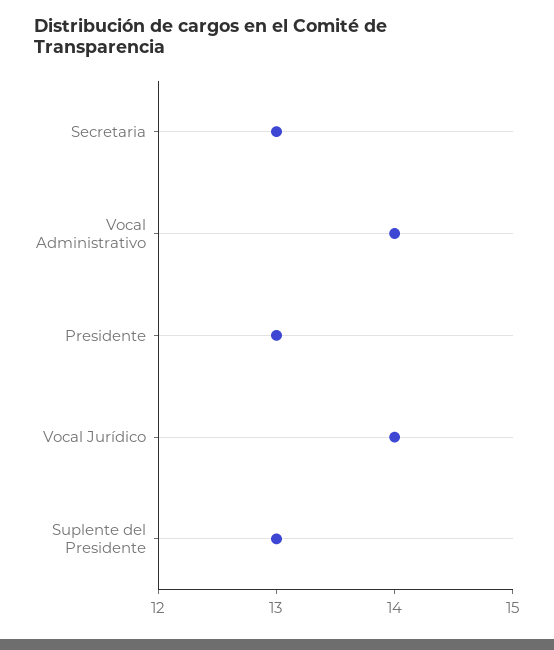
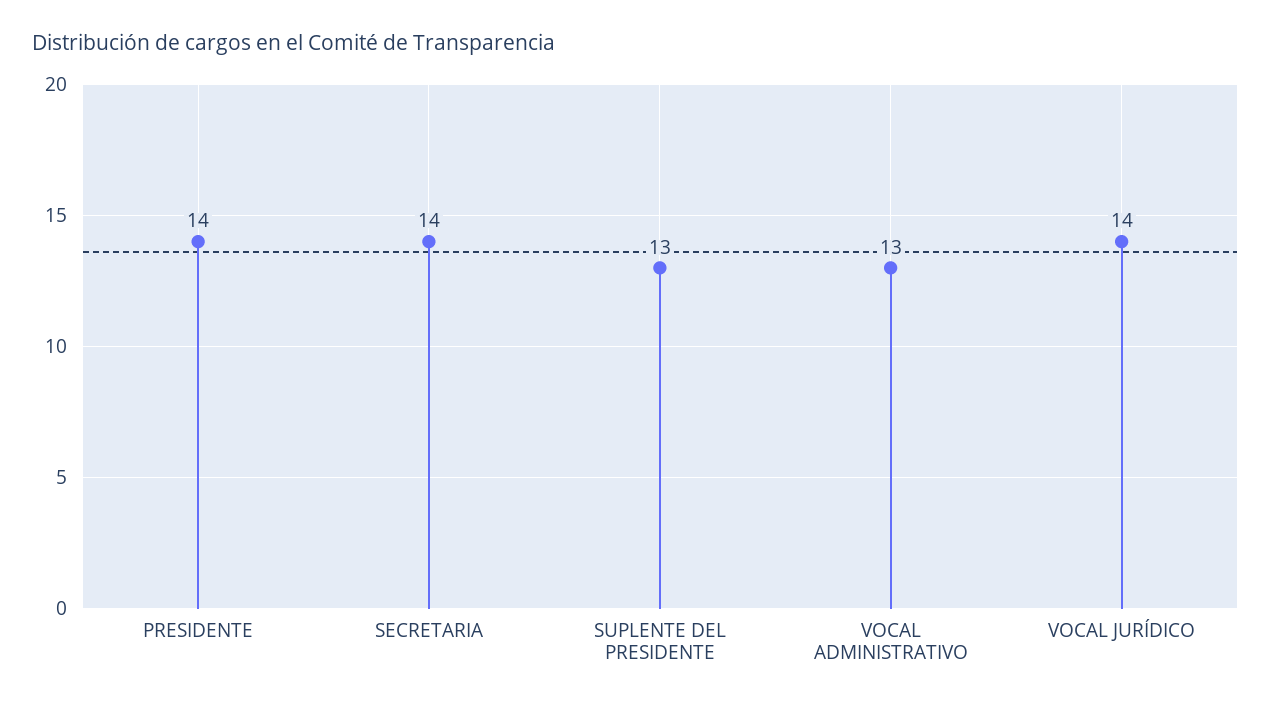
Secretaria: 13 -> 14
Vocal Administrativo: 14 -> 13
Presidente: 13 -> 14

